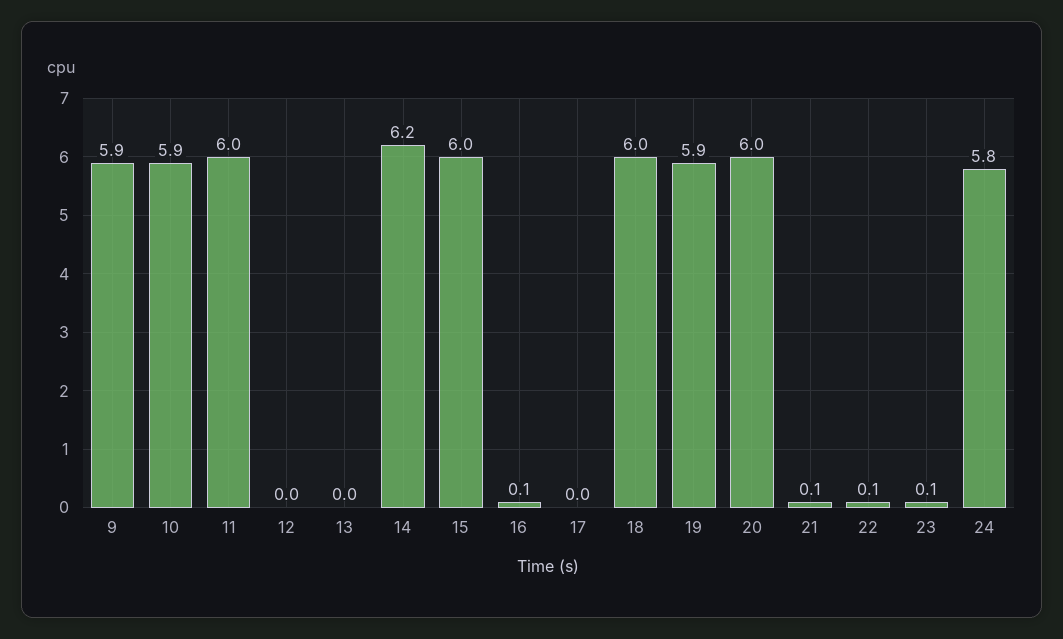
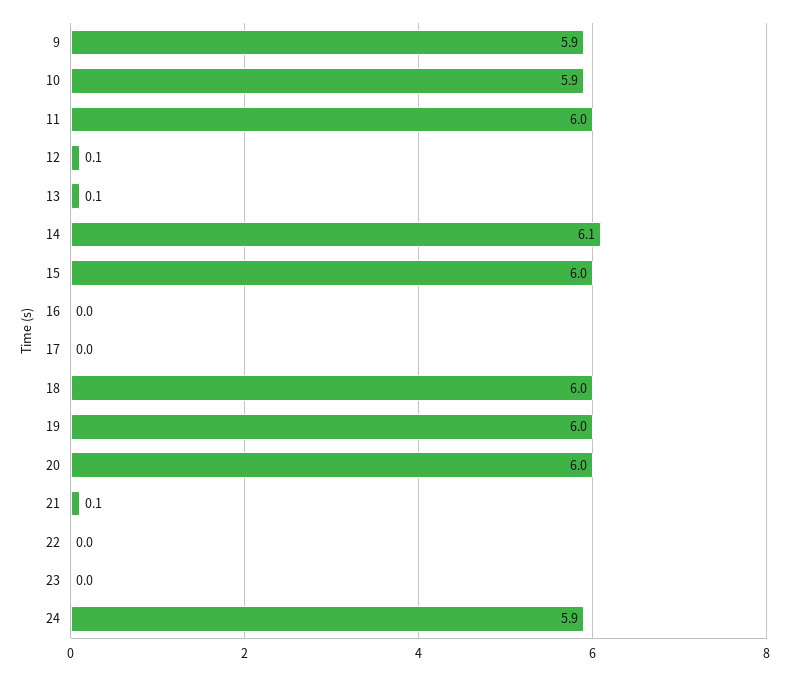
12: 0 -> 0.1
13: 0 -> 0.1
14: 6.2 -> 6.1
16: 0.1 -> 0
19: 5.9 -> 6
22: 0.1 -> 0
23: 0.1 -> 0
24: 5.8 -> 5.9

